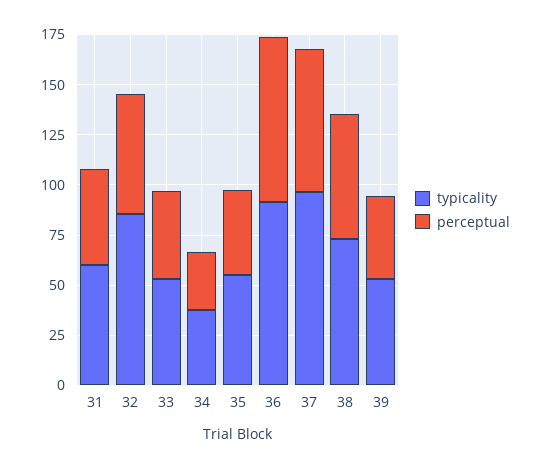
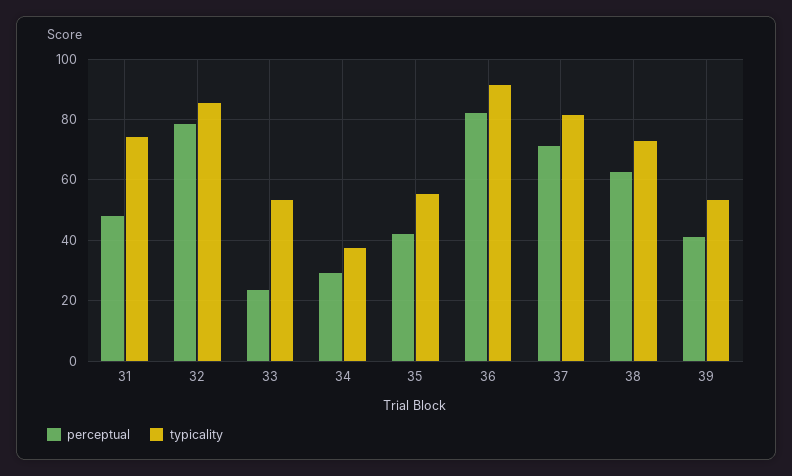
typicality, 31: 60 -> 74
perceptual, 32: 60 -> 78
perceptual, 33: 45 -> 24
typicality, 37: 95 -> 82

